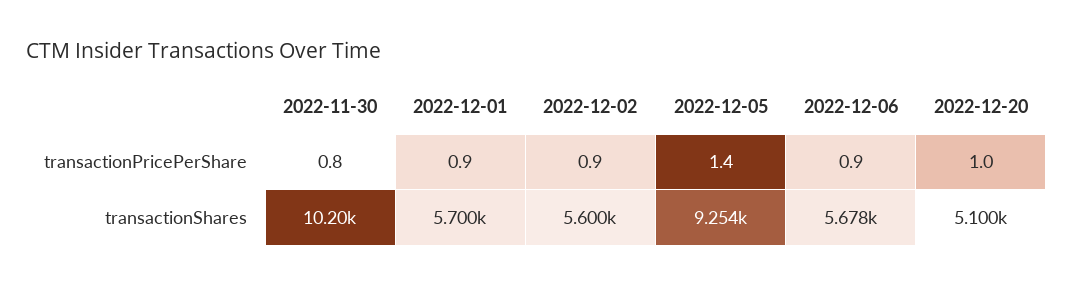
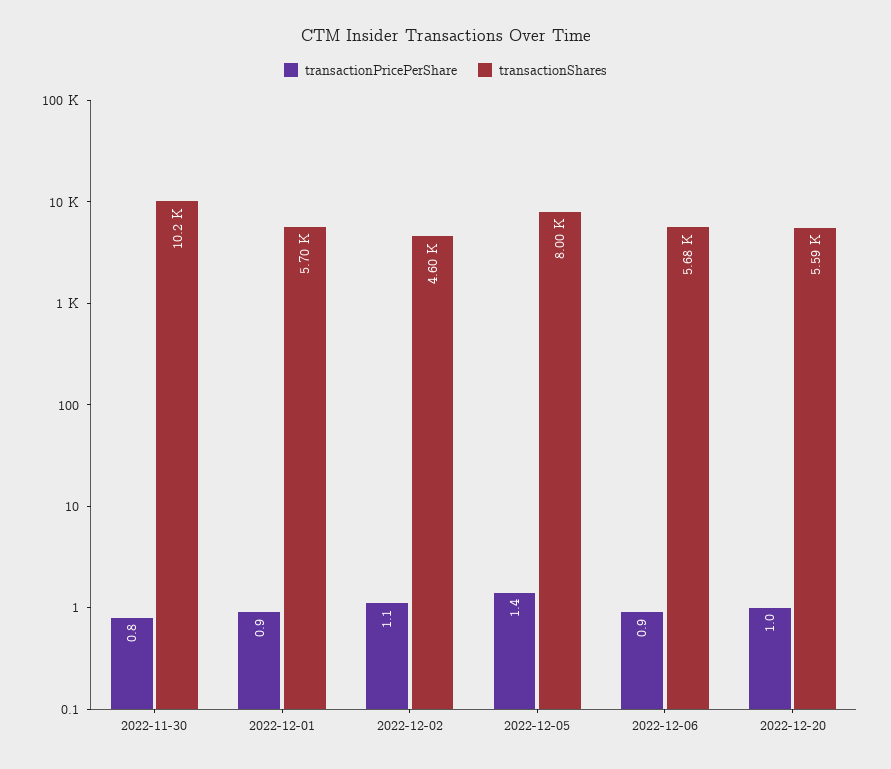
transactionPricePerShare, 2022-12-02: 0.9 -> 1.1
transactionShares, 2022-12-02: 5600 -> 4600
transactionShares, 2022-12-05: 9254 -> 8000
transactionShares, 2022-12-20: 5100 -> 5590

